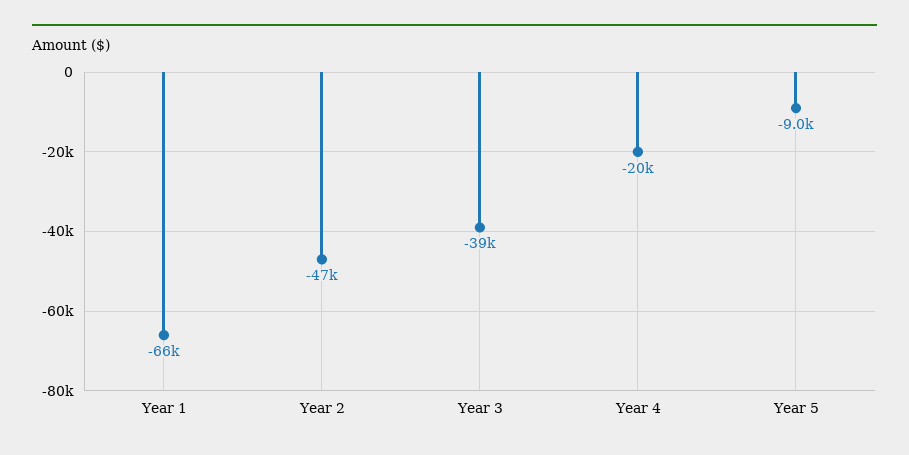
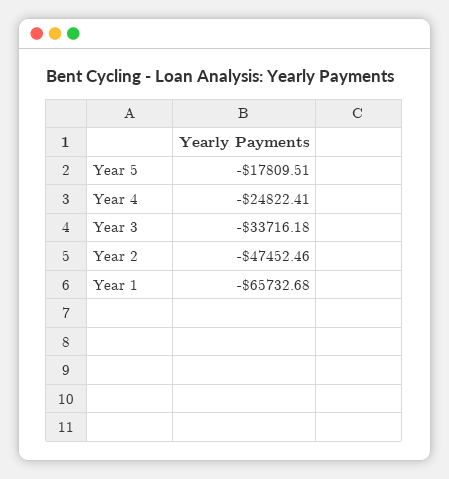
Year 3: -39000 -> -33716.18
Year 4: -20000 -> -24822.41
Year 5: -9000 -> -17809.51

